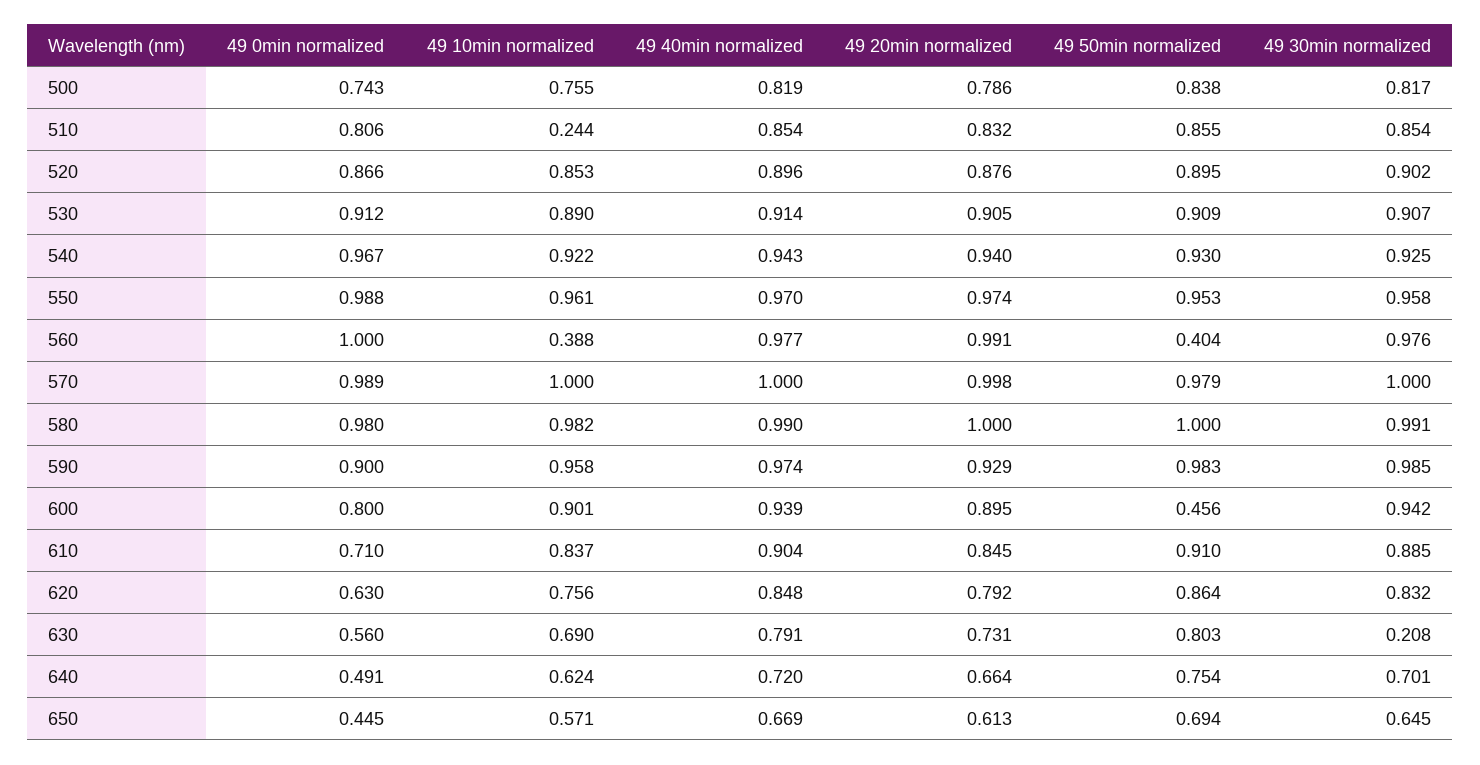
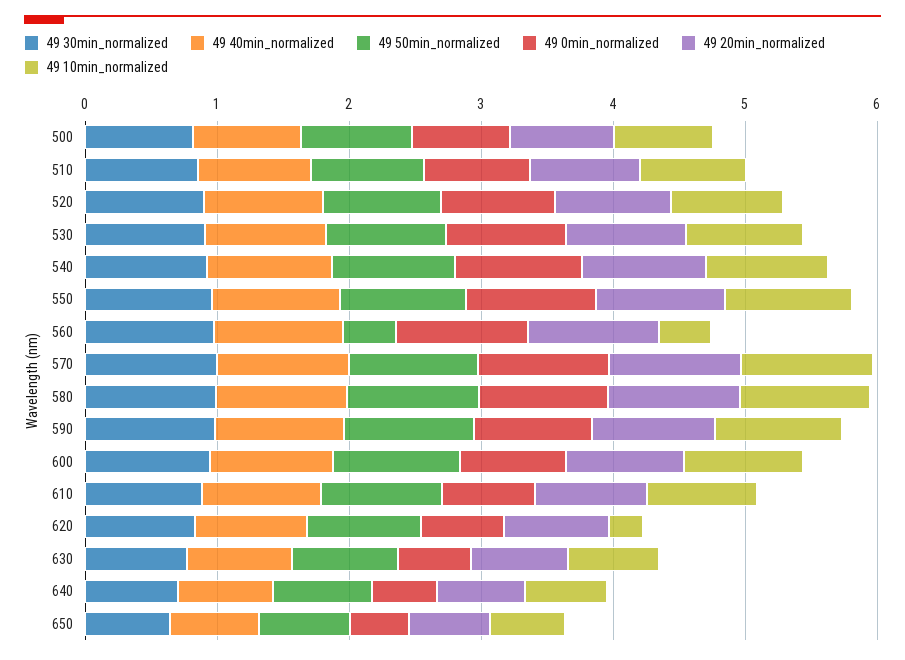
49 10min normalized, 510: 0.244 -> 0.8
49 50min normalized, 600: 0.456 -> 1
49 10min normalized, 620: 0.756 -> 0.2
49 30min normalized, 630: 0.208 -> 0.8

